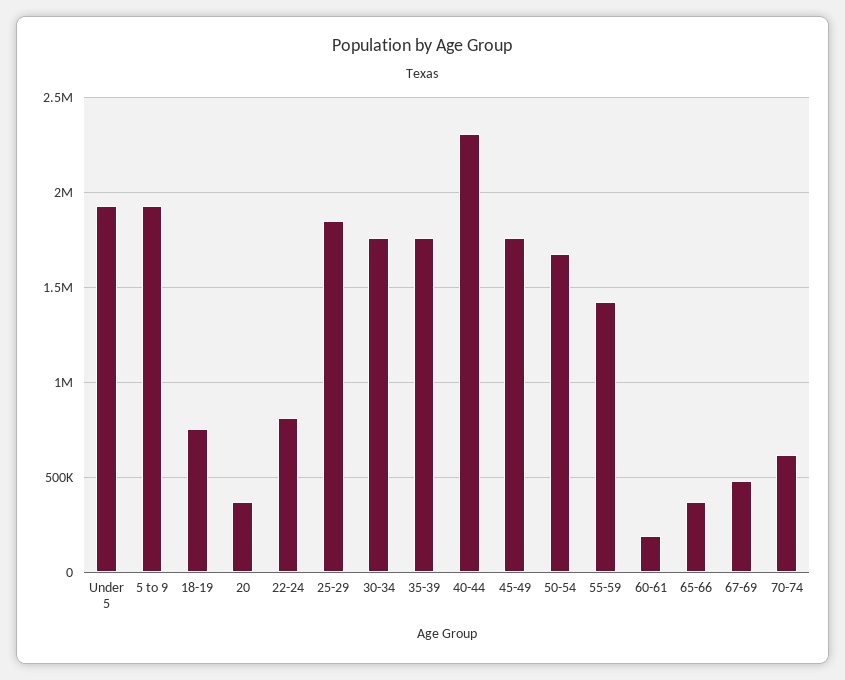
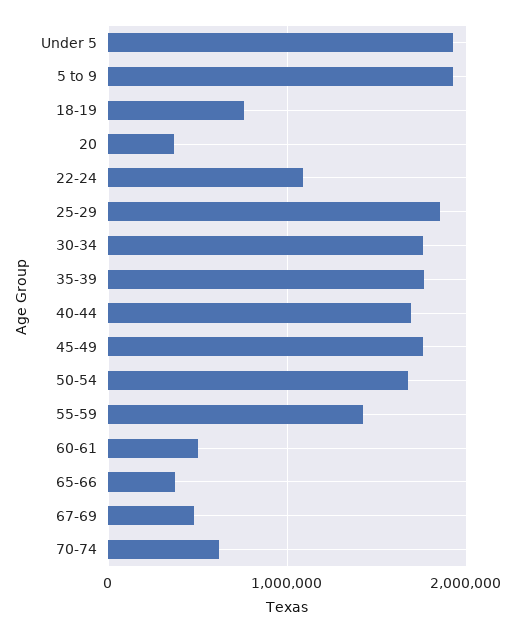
22-24: 800000 -> 1100000
40-44: 2300000 -> 1700000
60-61: 200000 -> 500000

